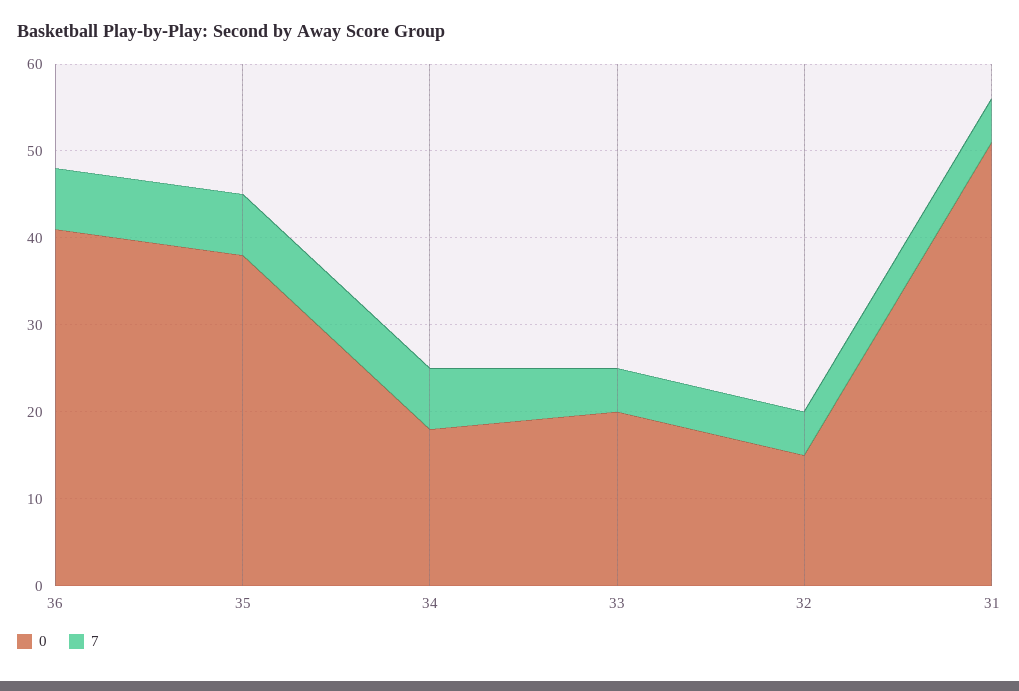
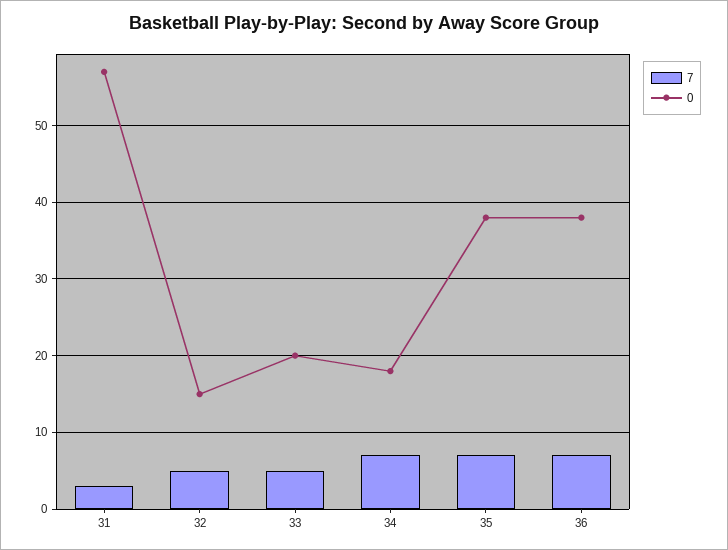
0, 36: 41 -> 38
0, 31: 51 -> 57
7, 31: 5 -> 3

